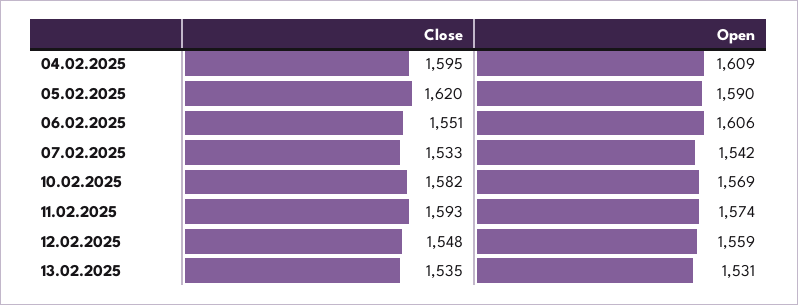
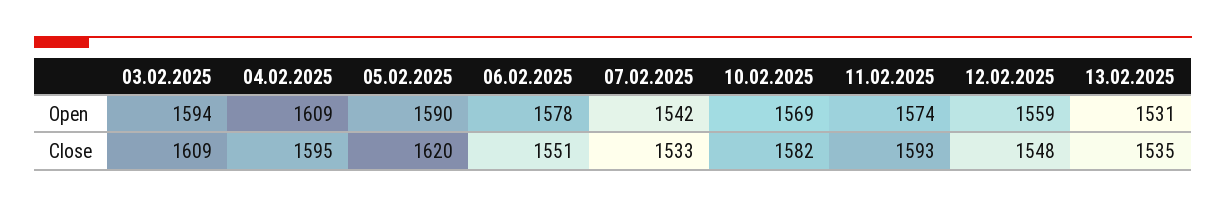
Open, 06.02.2025: 1606 -> 1578
Open, 03.02.2025: none -> 1594
Close, 03.02.2025: none -> 1609

